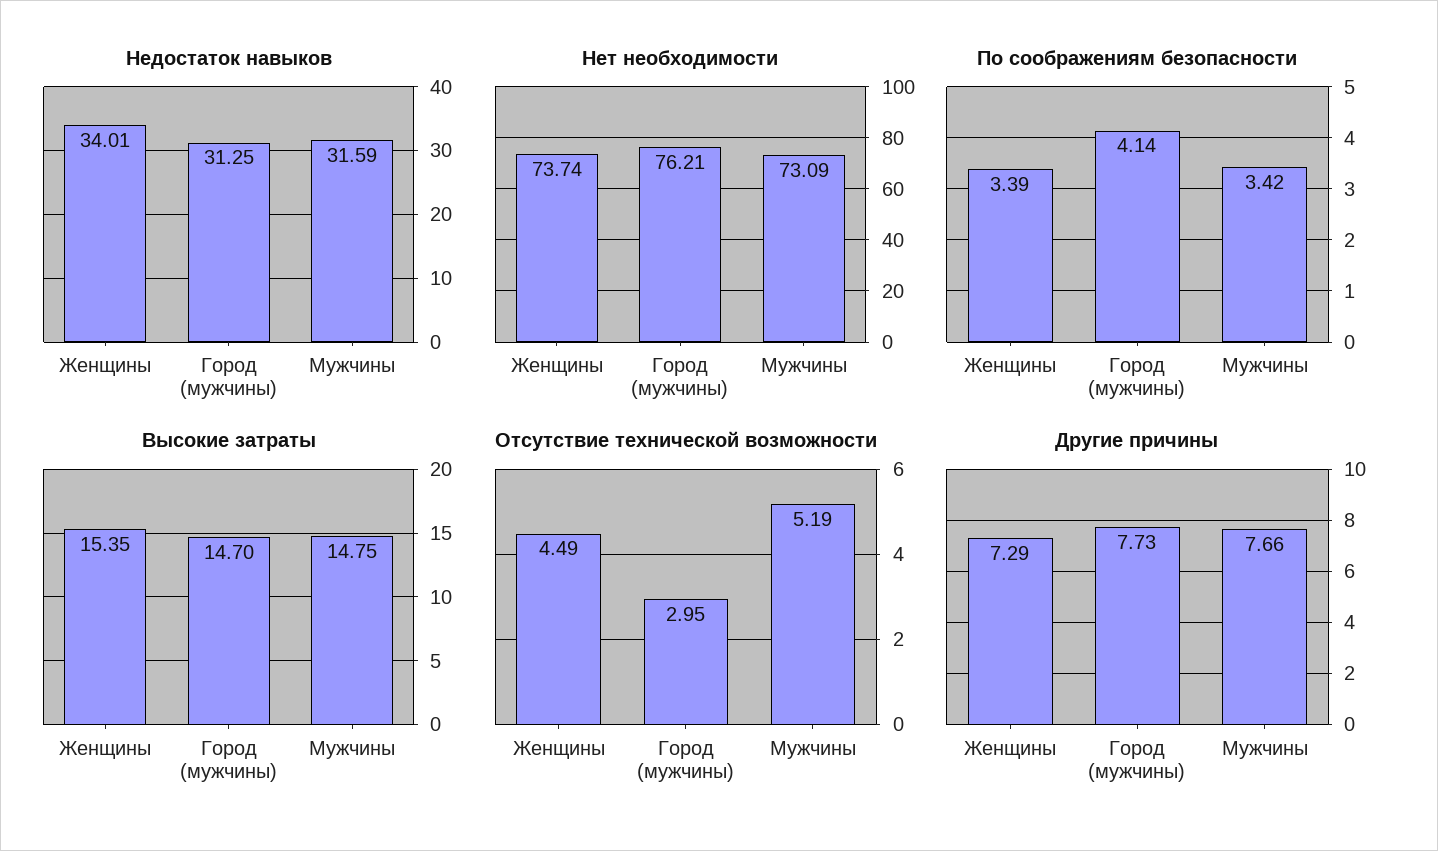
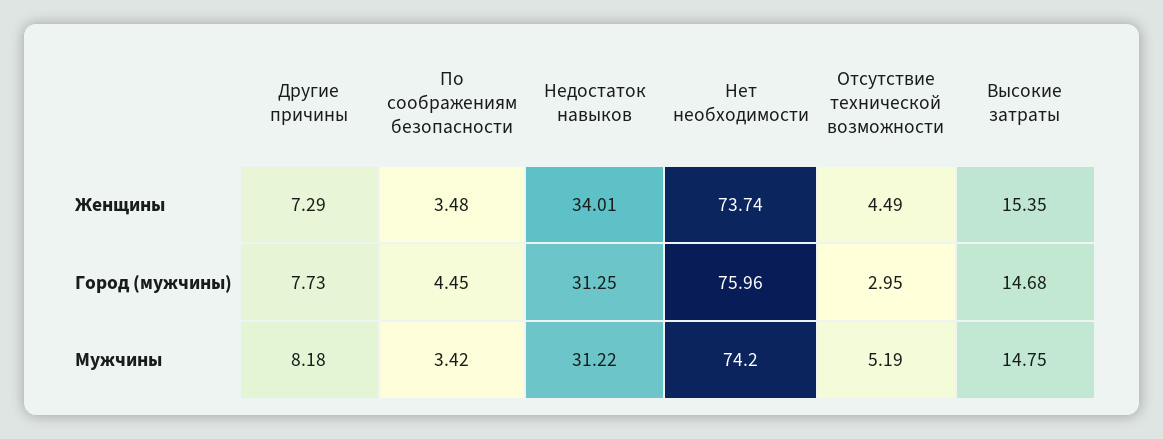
Недостаток навыков, Мужчины: 31.59 -> 31.22
Нет необходимости, Город (мужчины): 76.21 -> 75.96
Нет необходимости, Мужчины: 73.09 -> 74.2
По соображениям безопасности, Женщины: 3.39 -> 3.48
По соображениям безопасности, Город (мужчины): 4.14 -> 4.45
Высокие затраты, Город (мужчины): 14.7 -> 14.68
Другие причины, Мужчины: 7.66 -> 8.18

